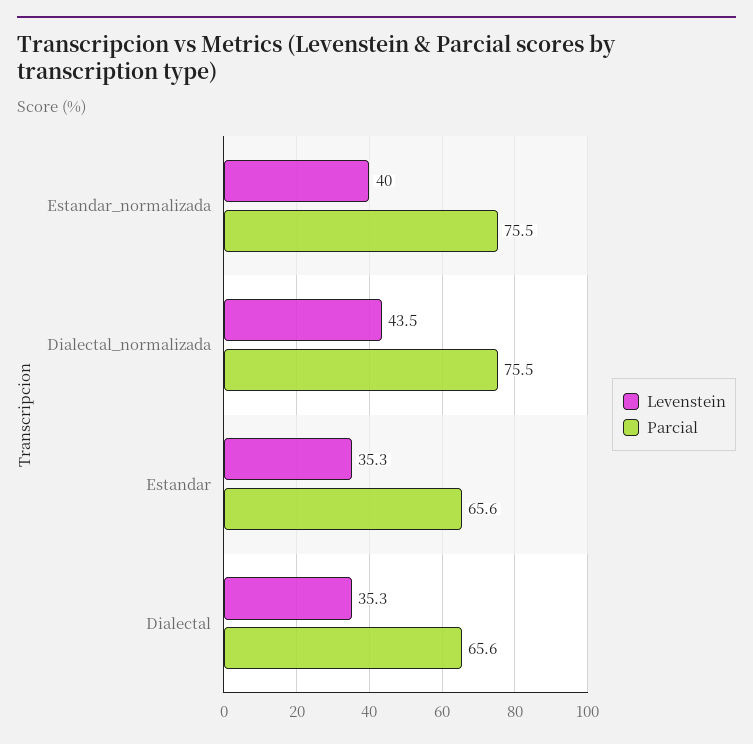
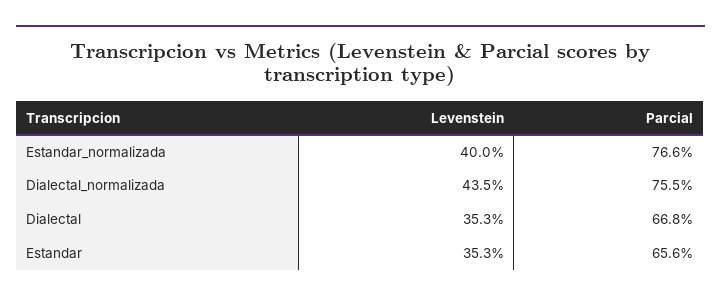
Parcial, Estandar_normalizada: 75.5 -> 76.6
Parcial, Dialectal: 65.6 -> 66.8

